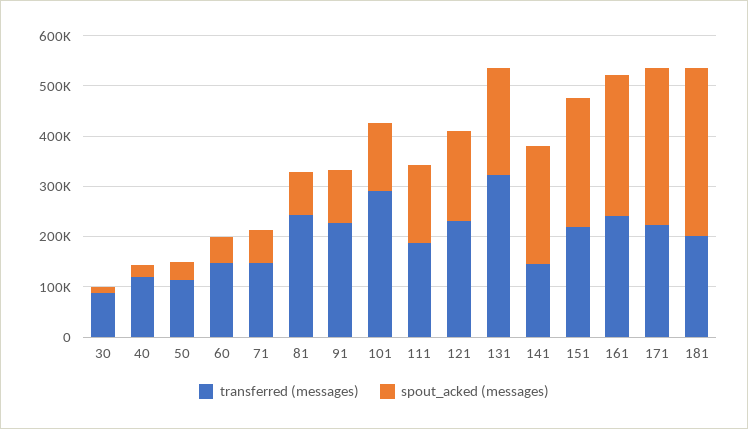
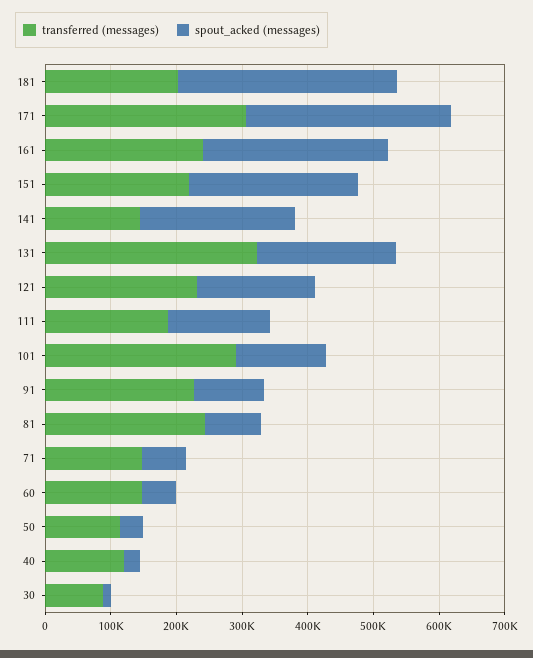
transferred (messages), 171: 220000 -> 300000

